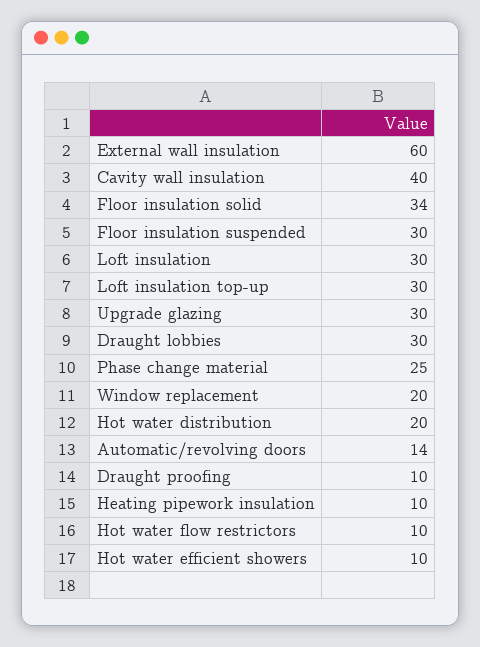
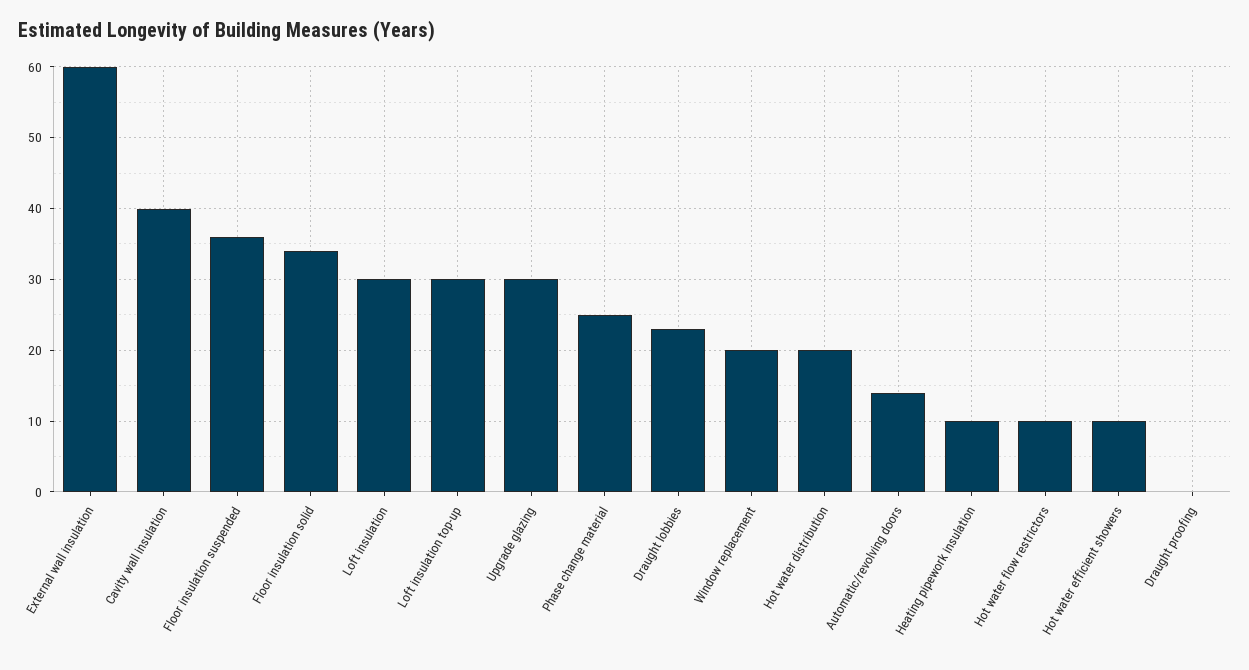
Floor insulation suspended: 30 -> 36
Draught lobbies: 30 -> 23
Draught proofing: 10 -> 0

